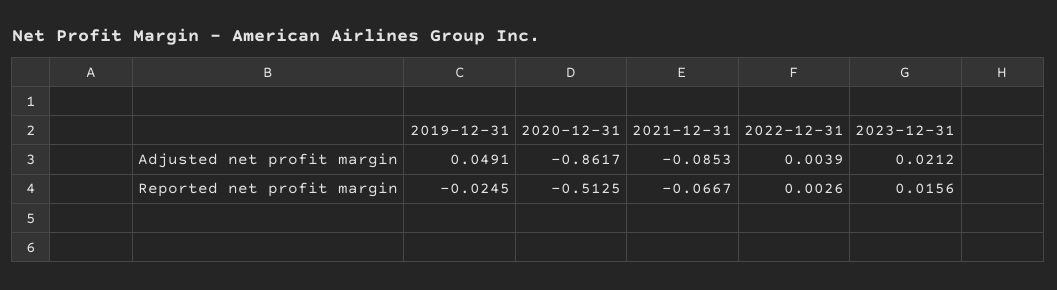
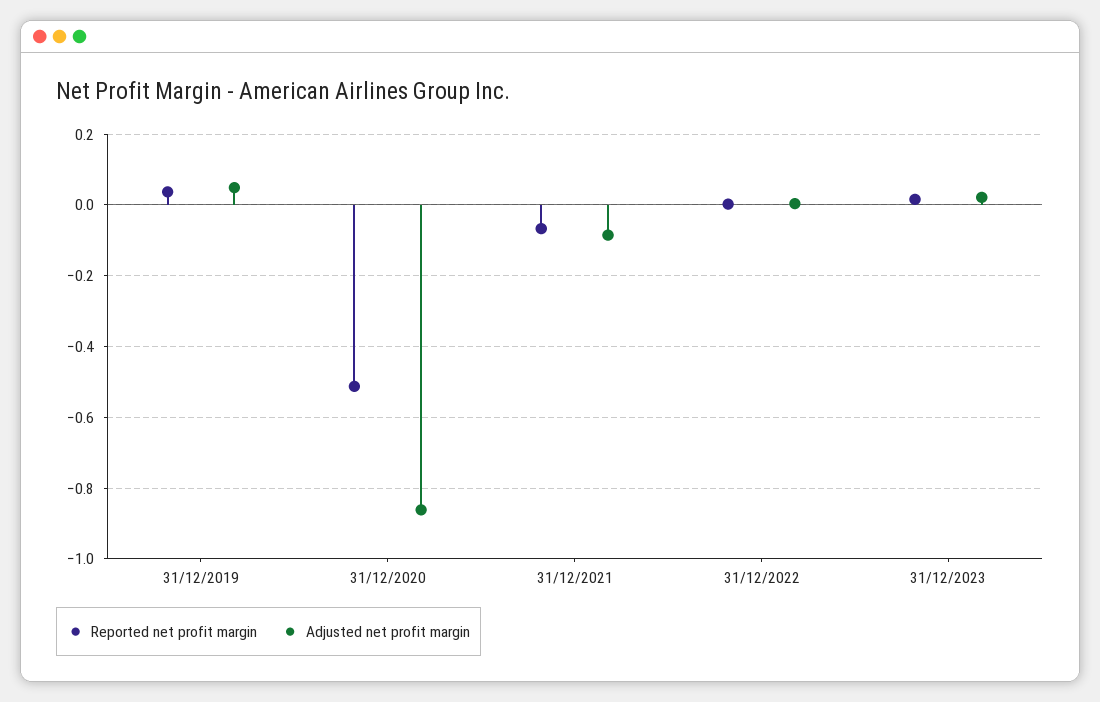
Reported net profit margin, 2019-12-31: -0.0245 -> 0.04

